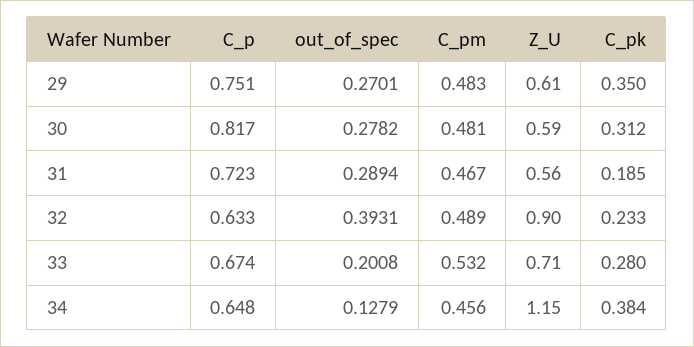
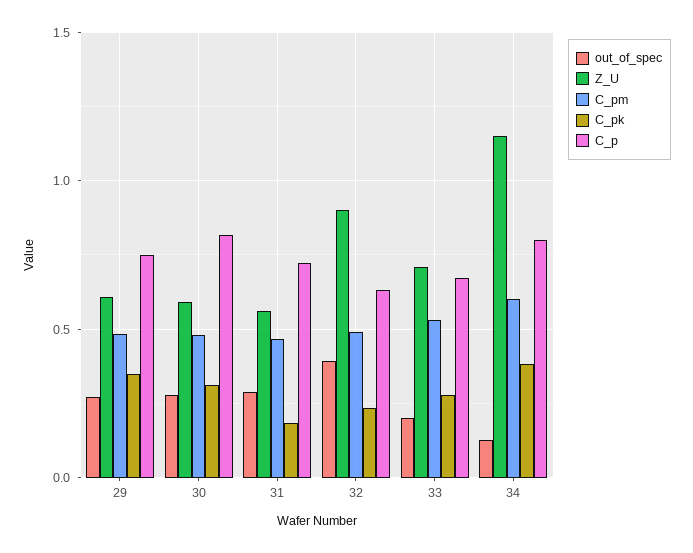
C_p, 34: 0.648 -> 0.8
C_pm, 34: 0.456 -> 0.6

